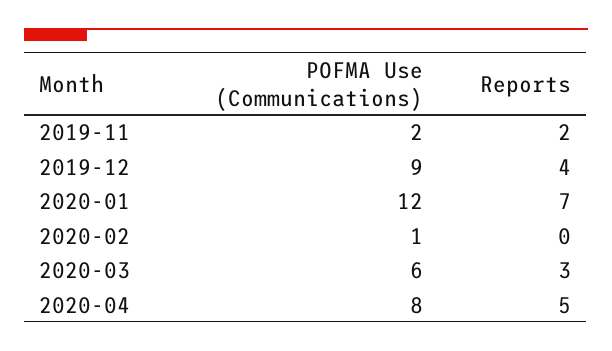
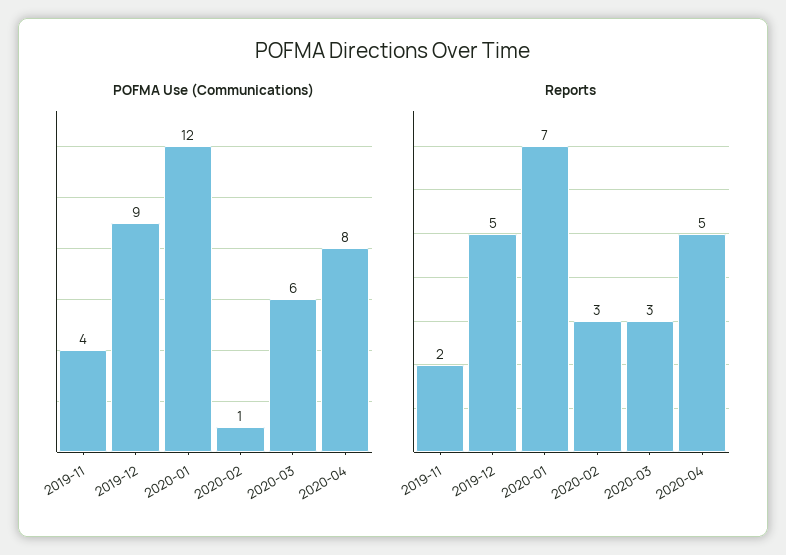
POFMA Use (Communications), 2019-11: 2 -> 4
Reports, 2019-12: 4 -> 5
Reports, 2020-02: 0 -> 3

